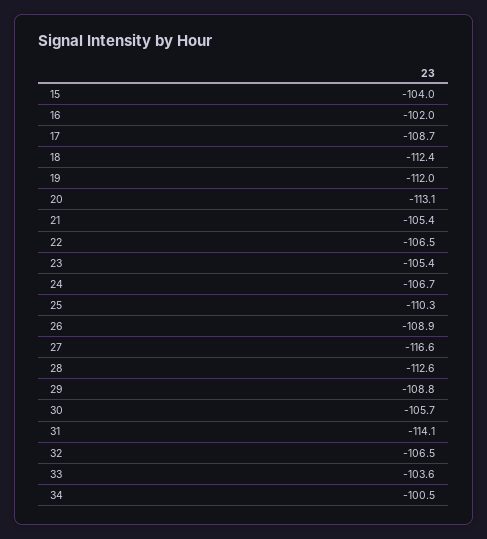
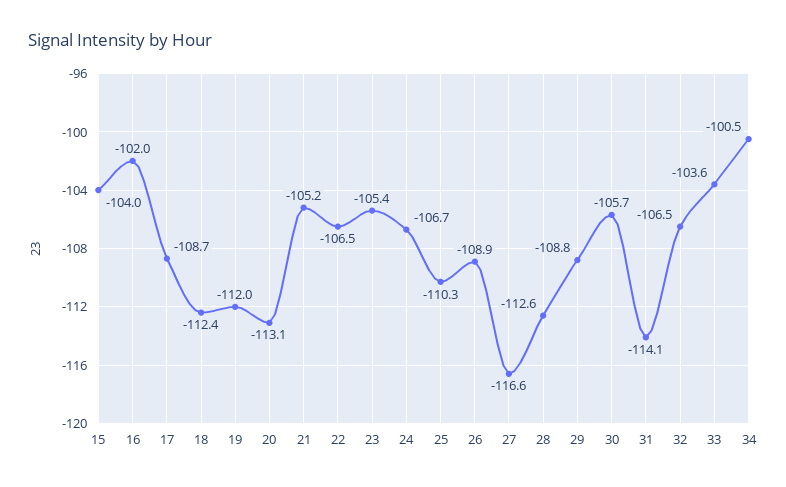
21: -105.4 -> -105.2

